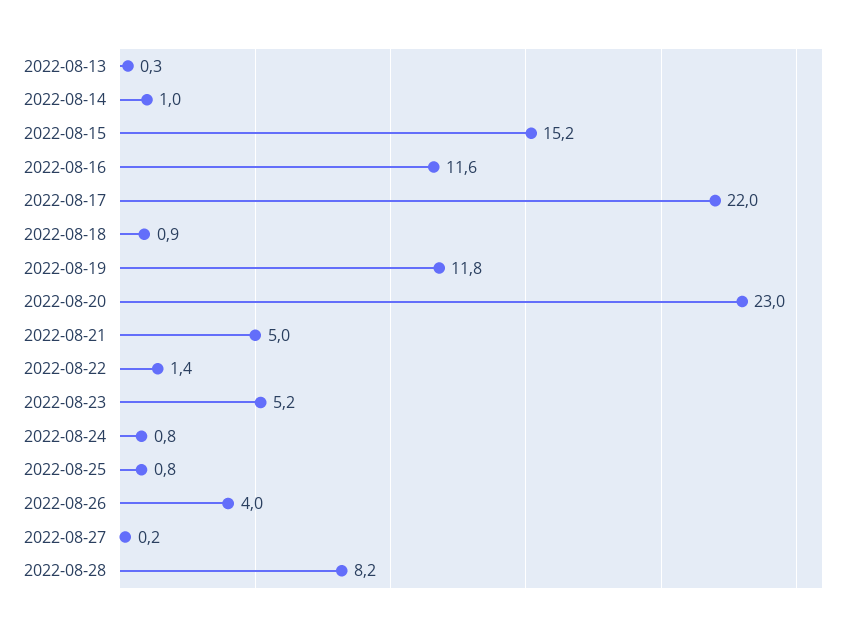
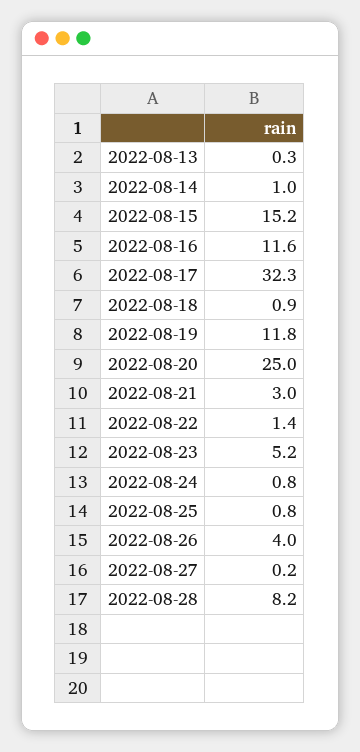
2022-08-17: 22 -> 32.3
2022-08-20: 23 -> 25
2022-08-21: 5 -> 3

